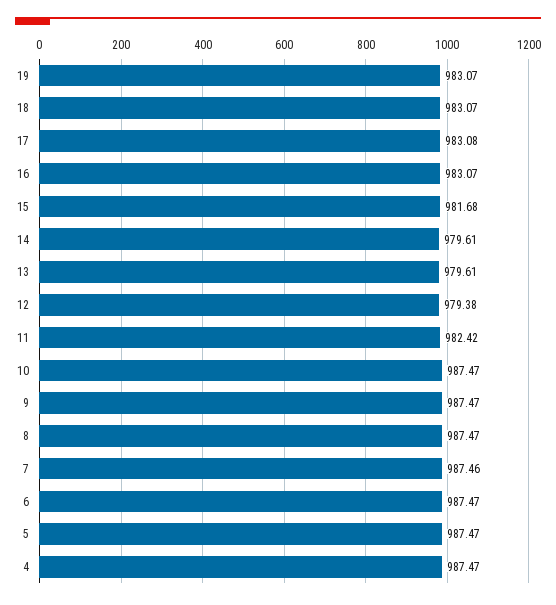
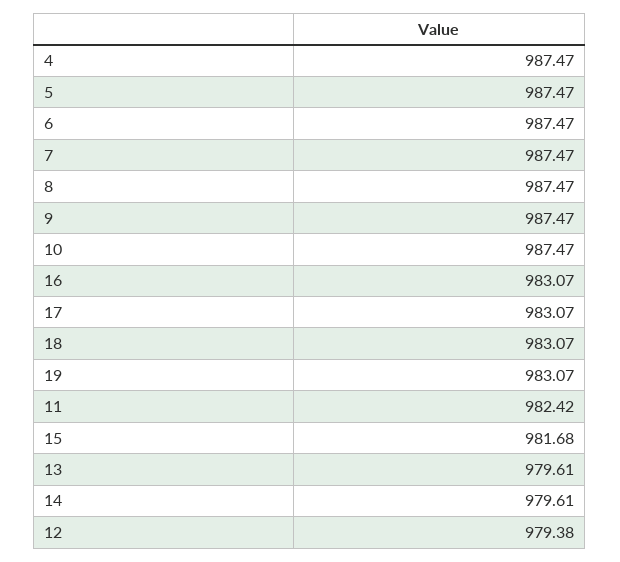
17: 983.08 -> 983.07
7: 987.46 -> 987.47

